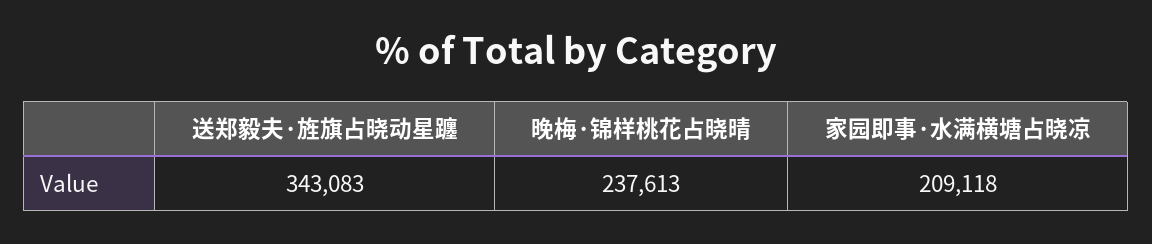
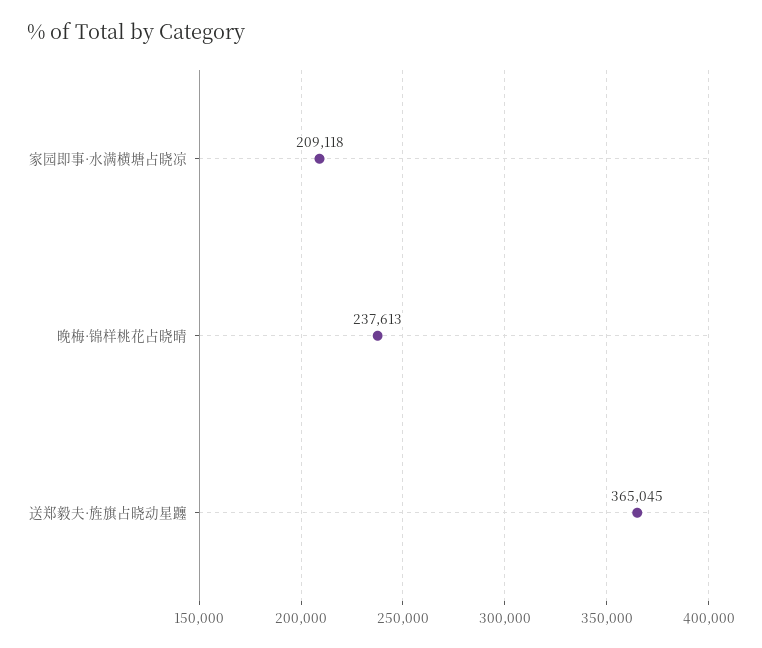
送郑毅夫·旌旗占晓动星躔: 343083 -> 365045

